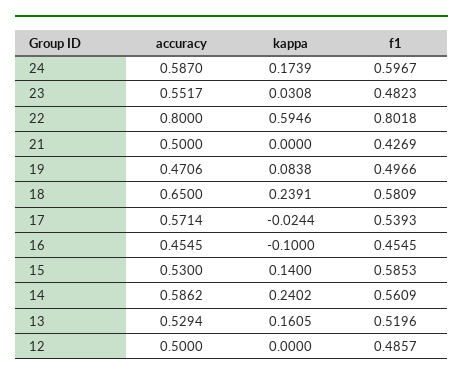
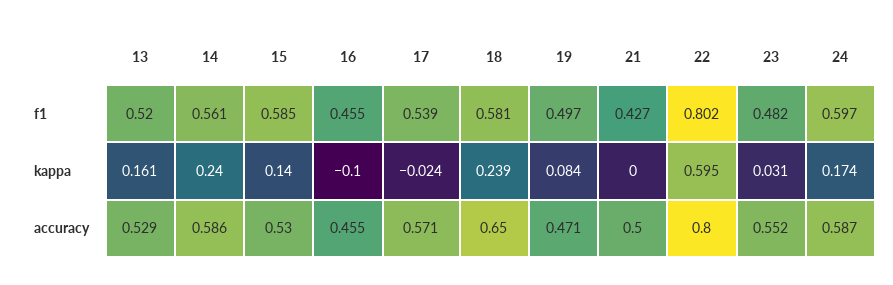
accuracy, 12: 0.5 -> none
kappa, 12: 0 -> none
f1, 12: 0.4857 -> none

